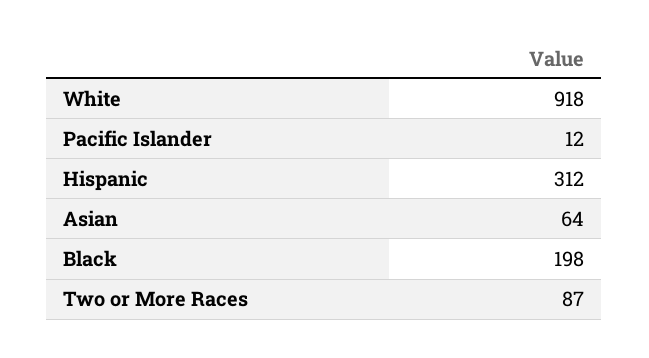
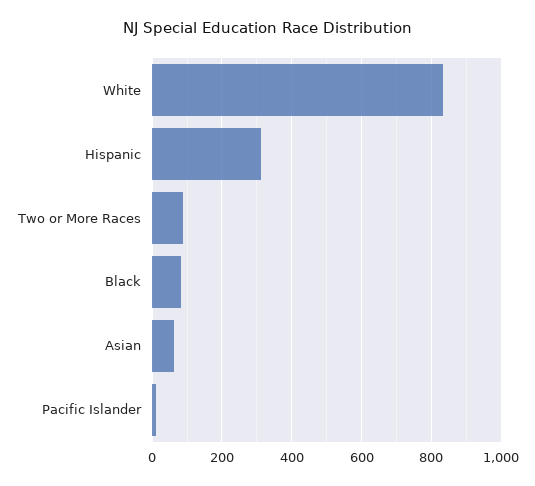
White: 918 -> 840
Black: 198 -> 80

